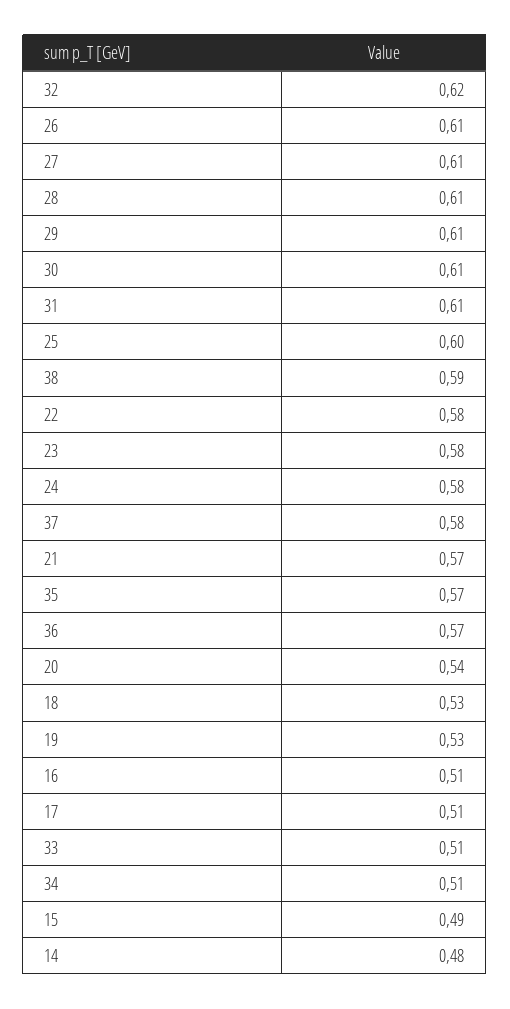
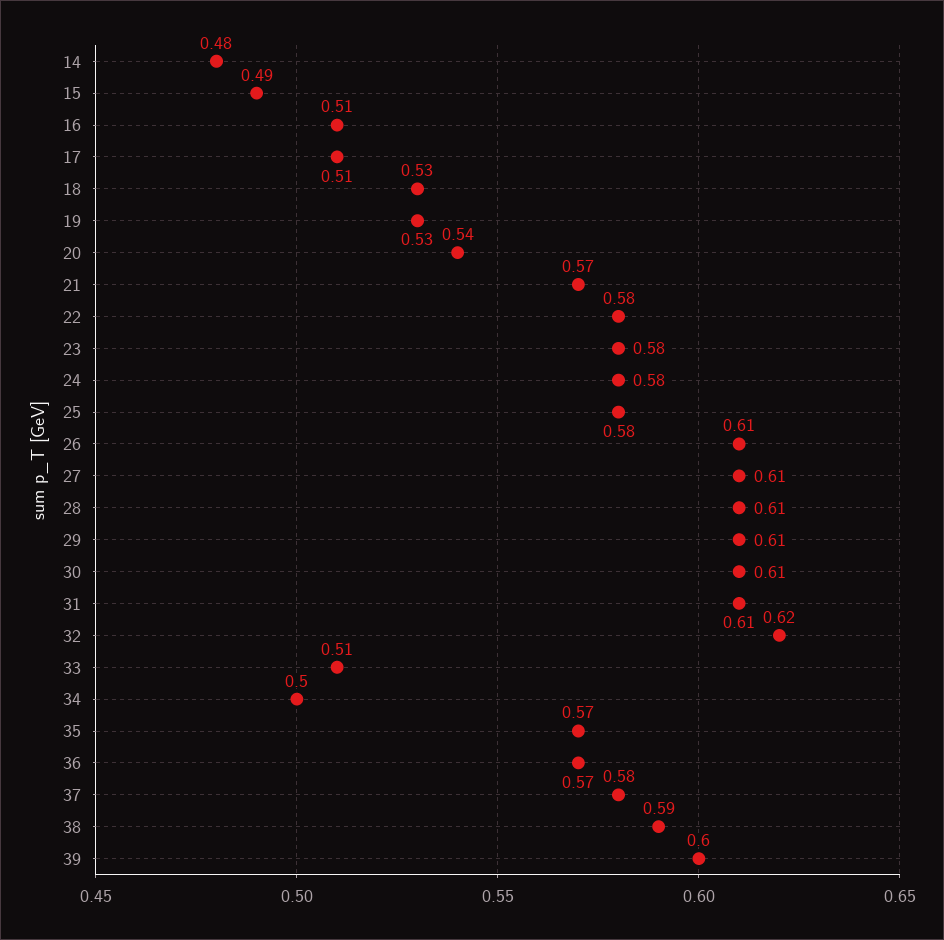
25: 0.6 -> 0.58
34: 0.51 -> 0.5
39: none -> 0.6

